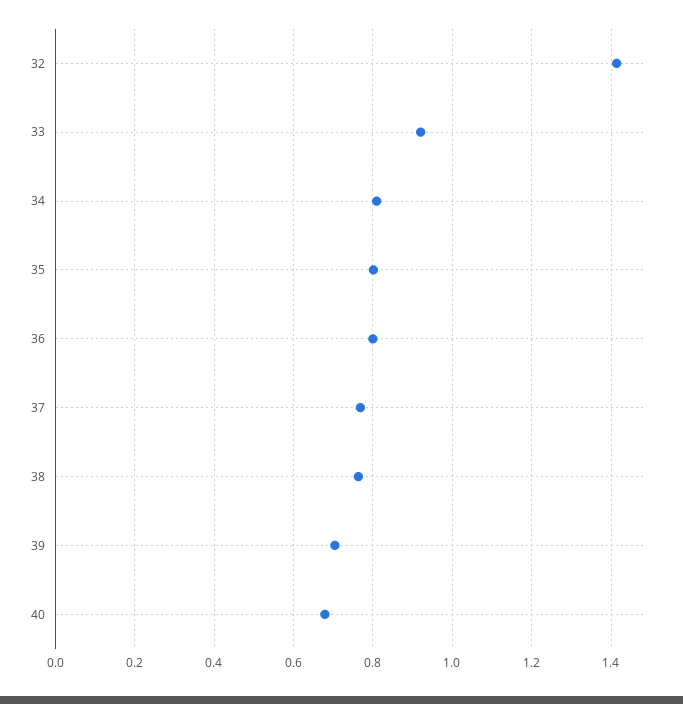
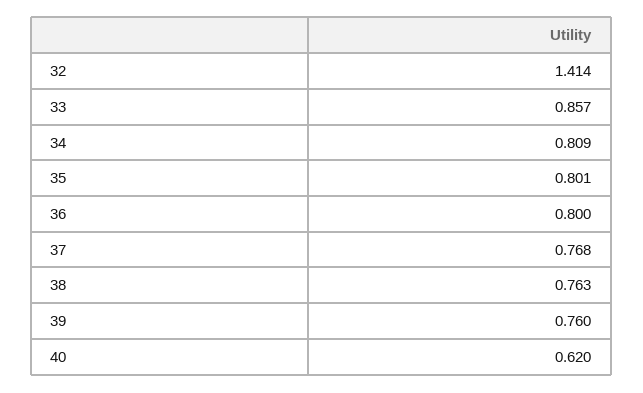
33: 0.92 -> 0.857
39: 0.7 -> 0.76
40: 0.68 -> 0.62

